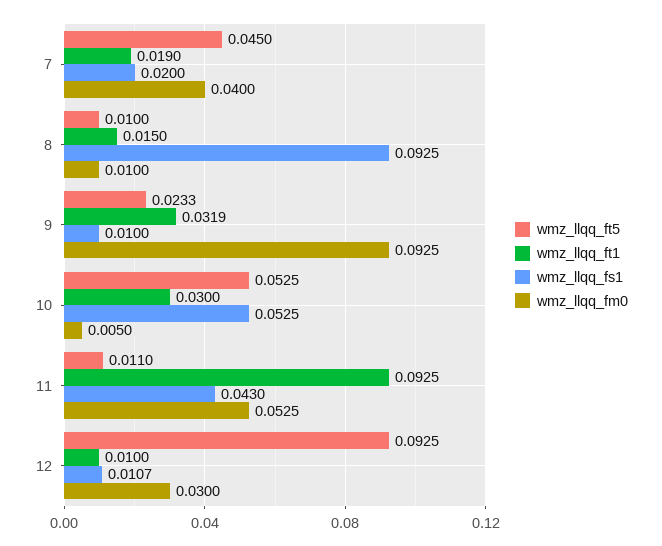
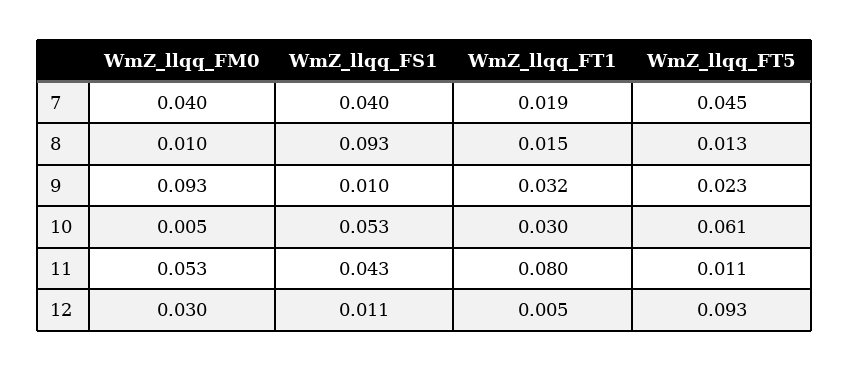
wmz_llqq_fs1, 7: 0.02 -> 0.04
wmz_llqq_ft5, 8: 0.01 -> 0.013
wmz_llqq_ft5, 10: 0.0525 -> 0.061
wmz_llqq_ft1, 11: 0.0925 -> 0.08
wmz_llqq_ft1, 12: 0.01 -> 0.005

